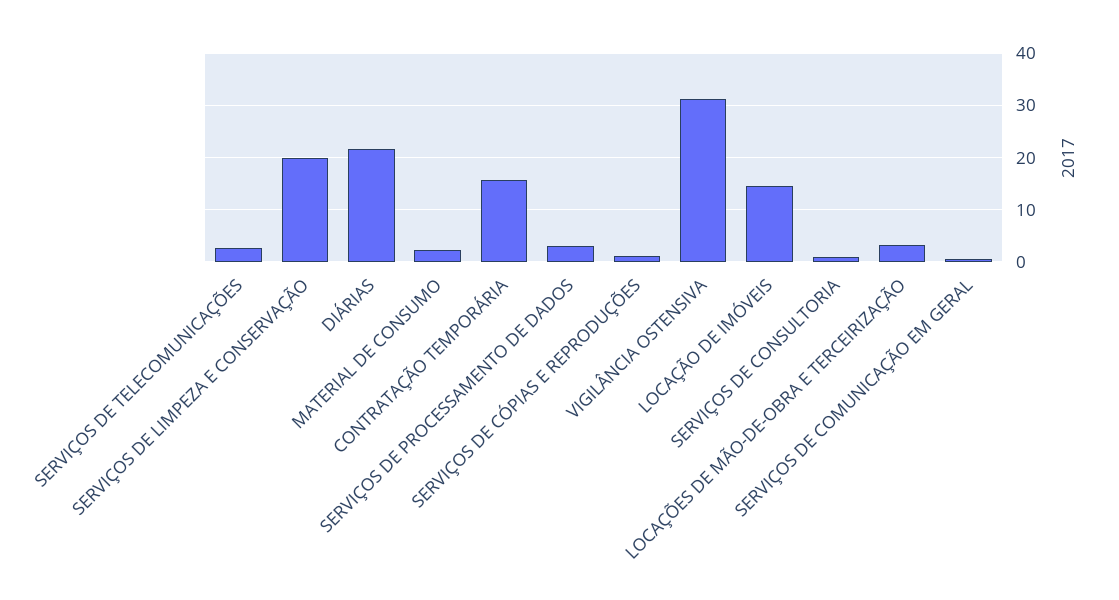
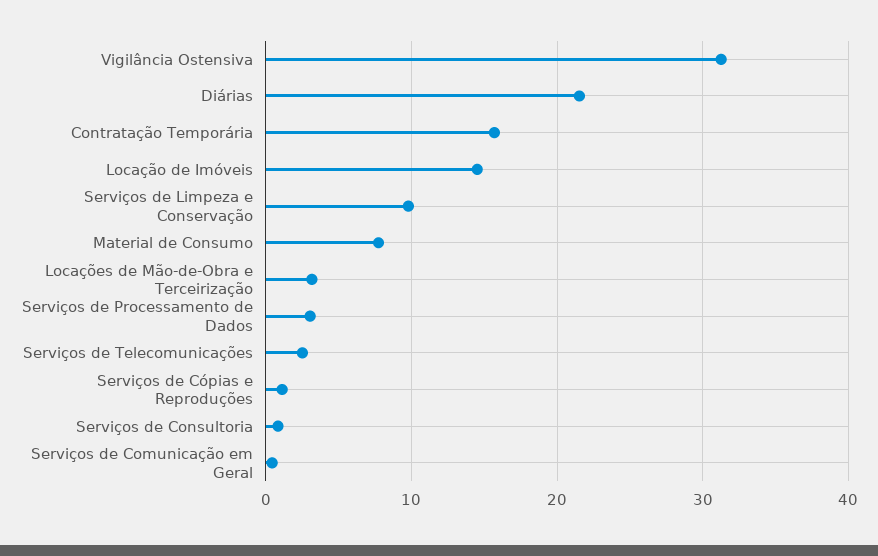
SERVIÇOS DE LIMPEZA E CONSERVAÇÃO: 20 -> 10
MATERIAL DE CONSUMO: 2 -> 8

